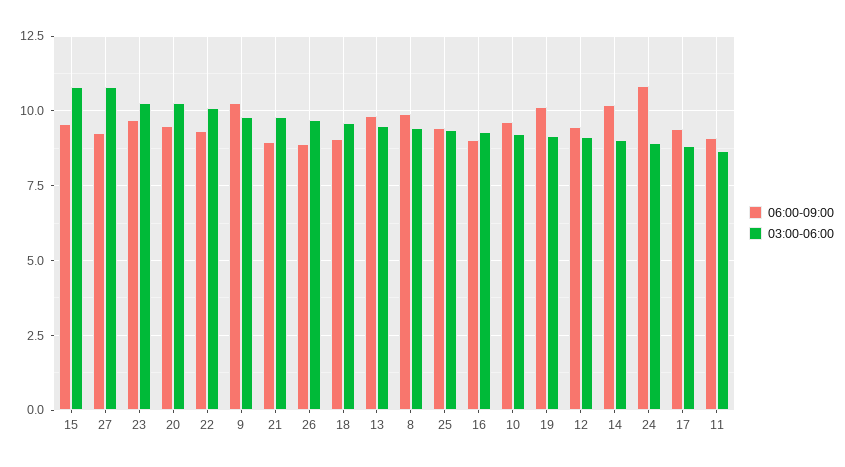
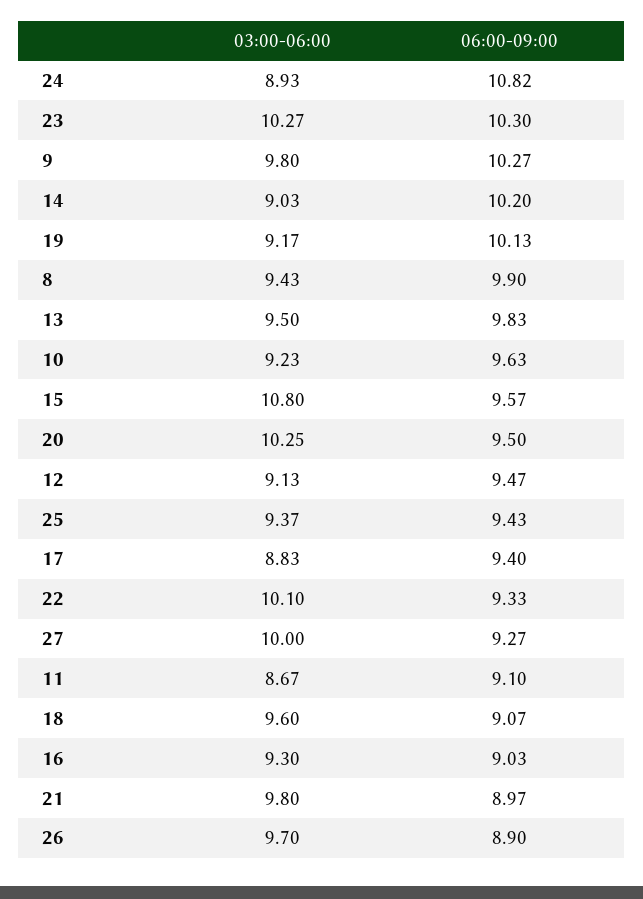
03:00-06:00, 27: 10.75 -> 10
06:00-09:00, 23: 9.75 -> 10.3

